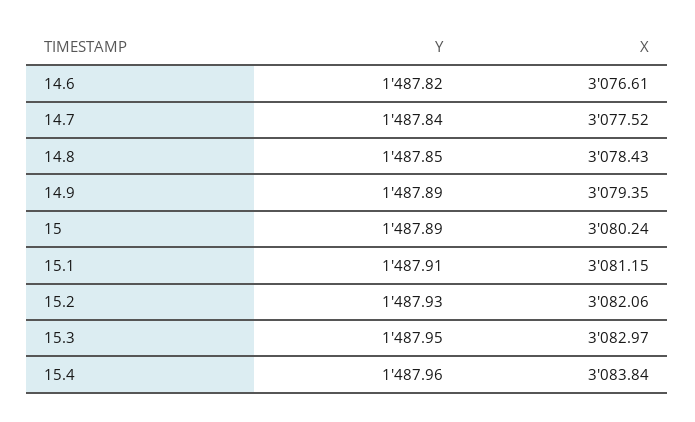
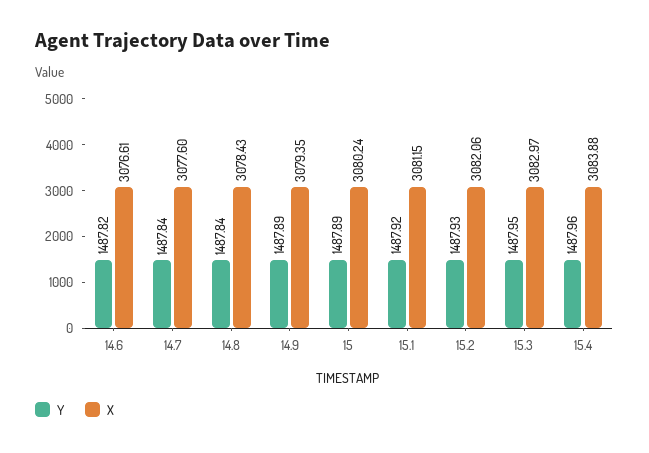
X, 14.7: 3077.52 -> 3077.6
Y, 14.8: 1487.85 -> 1487.84
Y, 15.1: 1487.91 -> 1487.92
X, 15.4: 3083.84 -> 3083.88

